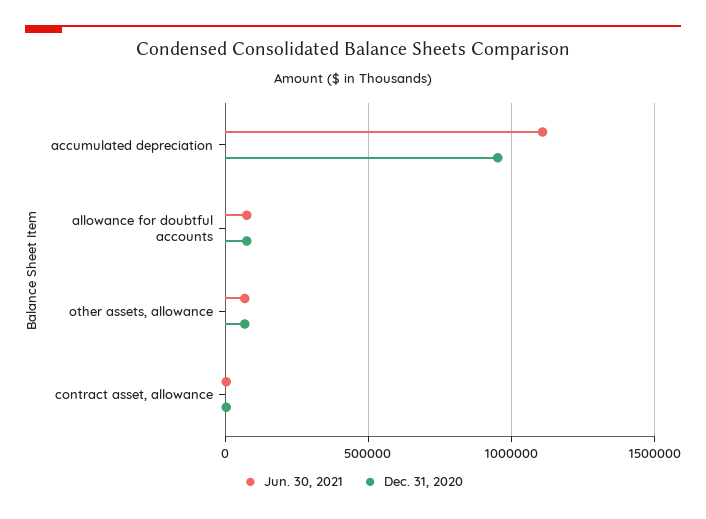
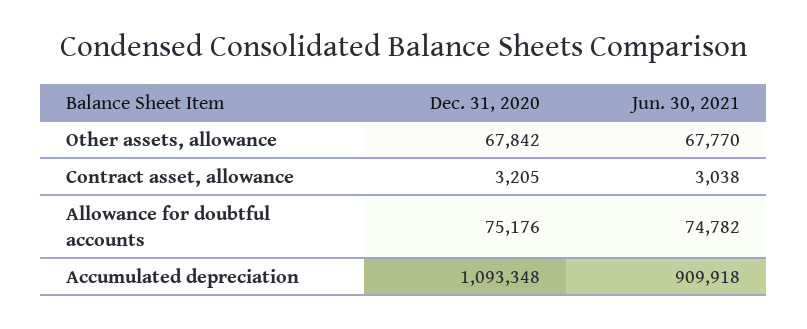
Jun. 30, 2021, accumulated depreciation: 1100000 -> 909918
Dec. 31, 2020, accumulated depreciation: 950000 -> 1093348

